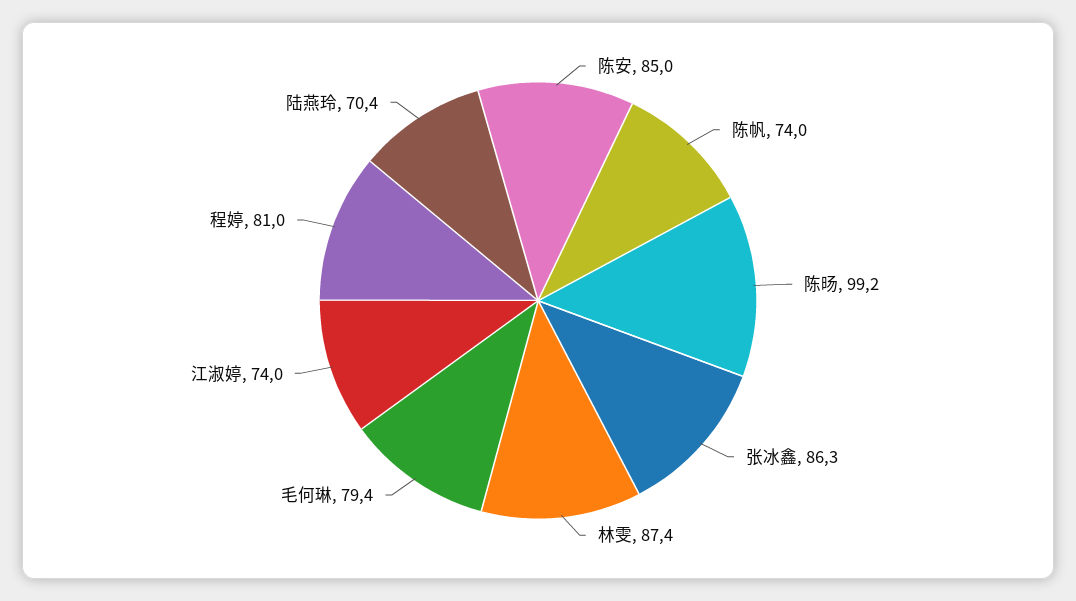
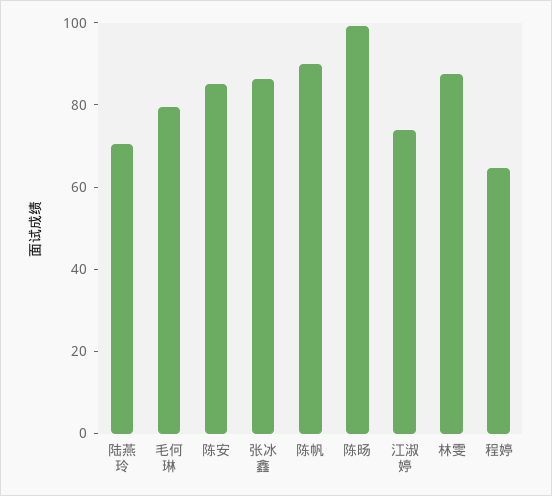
陈帆: 74 -> 90
程婷: 81 -> 65

